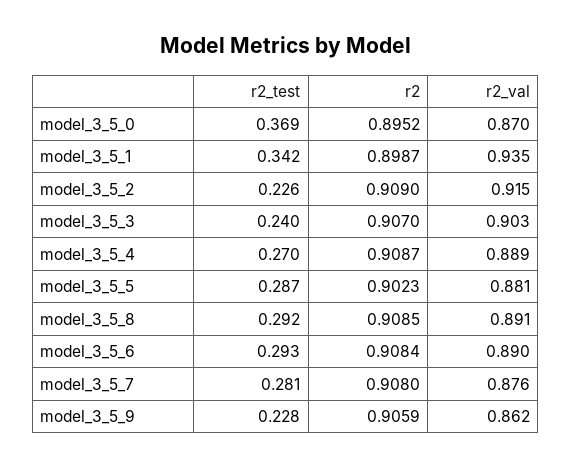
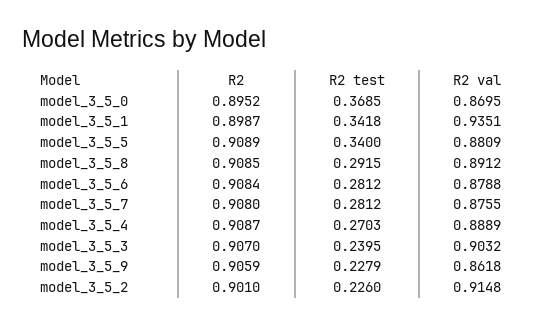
r2, model_3_5_2: 0.909 -> 0.901
r2_test, model_3_5_5: 0.287 -> 0.34
r2, model_3_5_5: 0.9023 -> 0.9089
r2_test, model_3_5_6: 0.293 -> 0.2812
r2_val, model_3_5_6: 0.89 -> 0.8788

